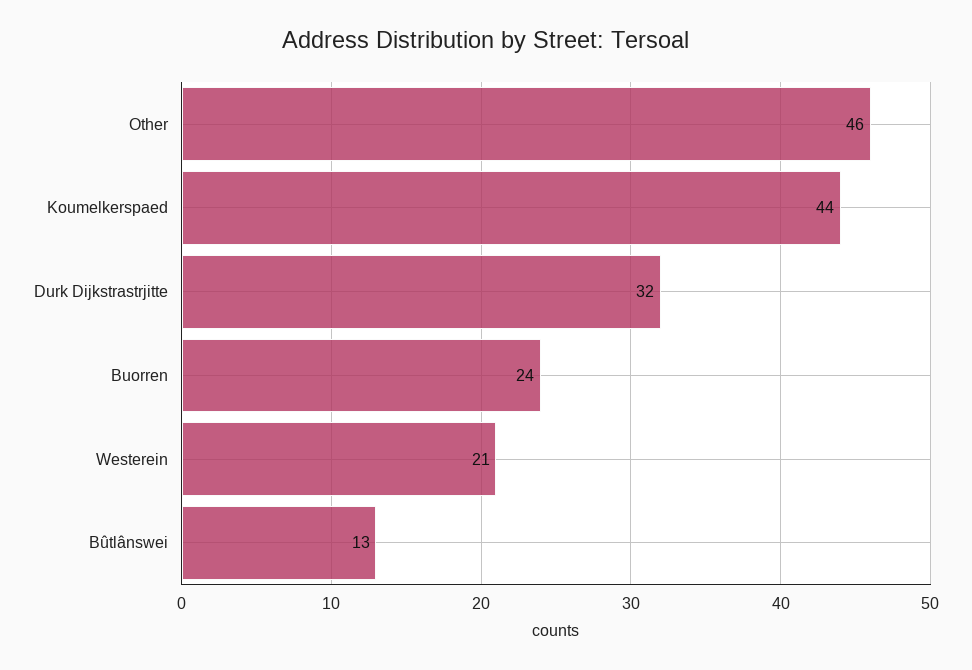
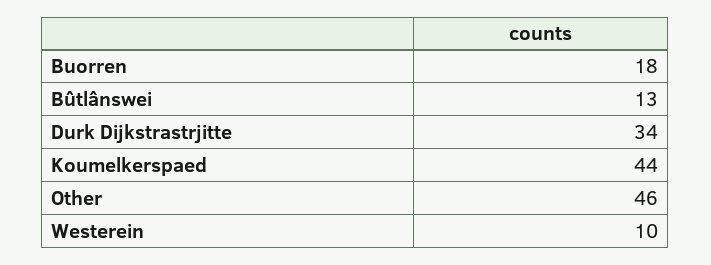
Durk Dijkstrastrjitte: 32 -> 34
Buorren: 24 -> 18
Westerein: 21 -> 10

